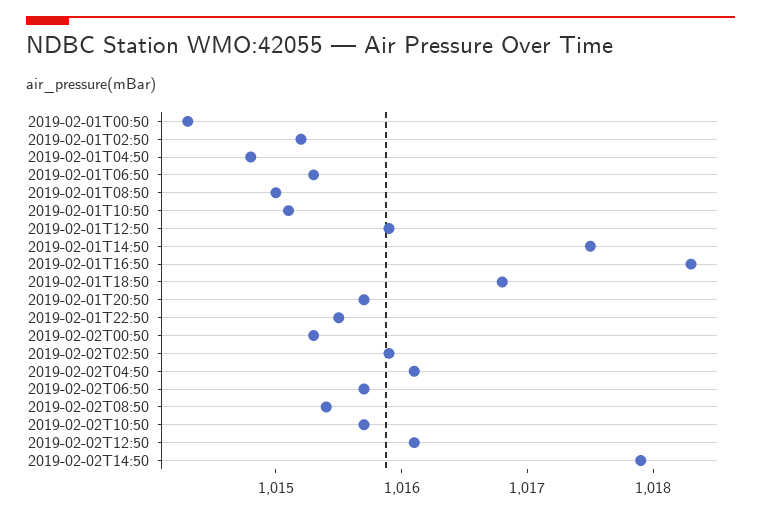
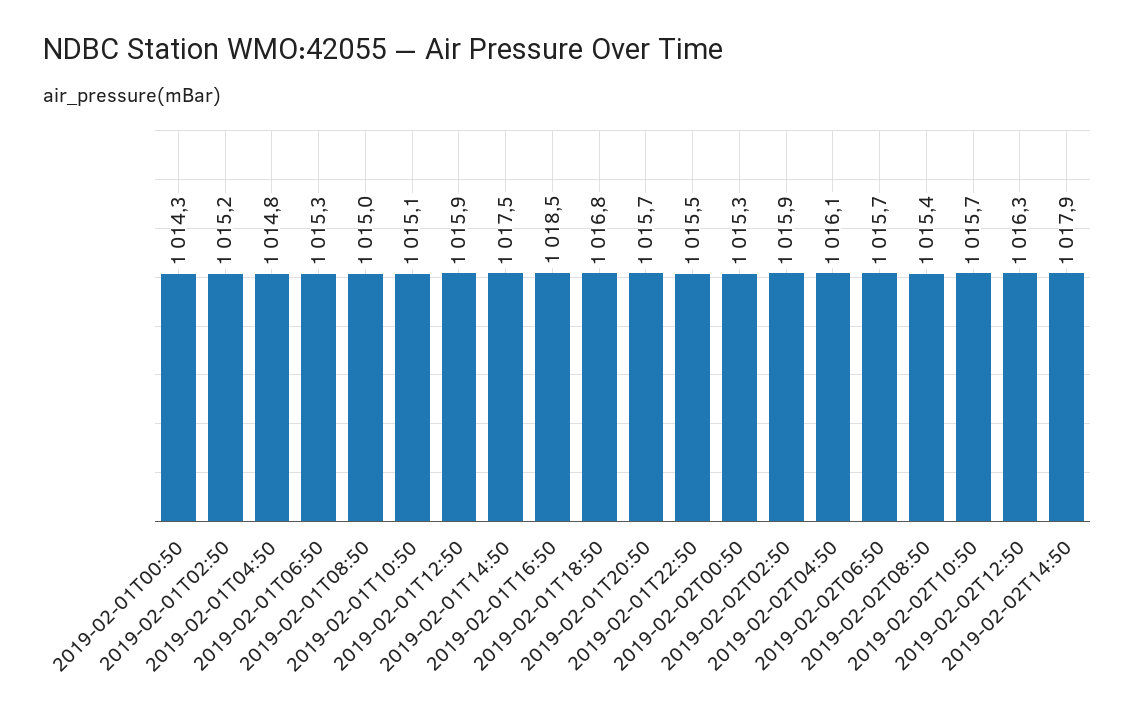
2019-02-01T16:50: 1018.3 -> 1018.5
2019-02-02T12:50: 1016.1 -> 1016.3

